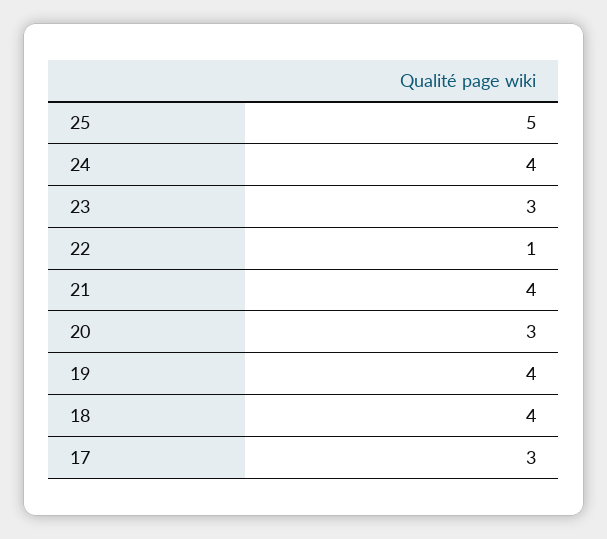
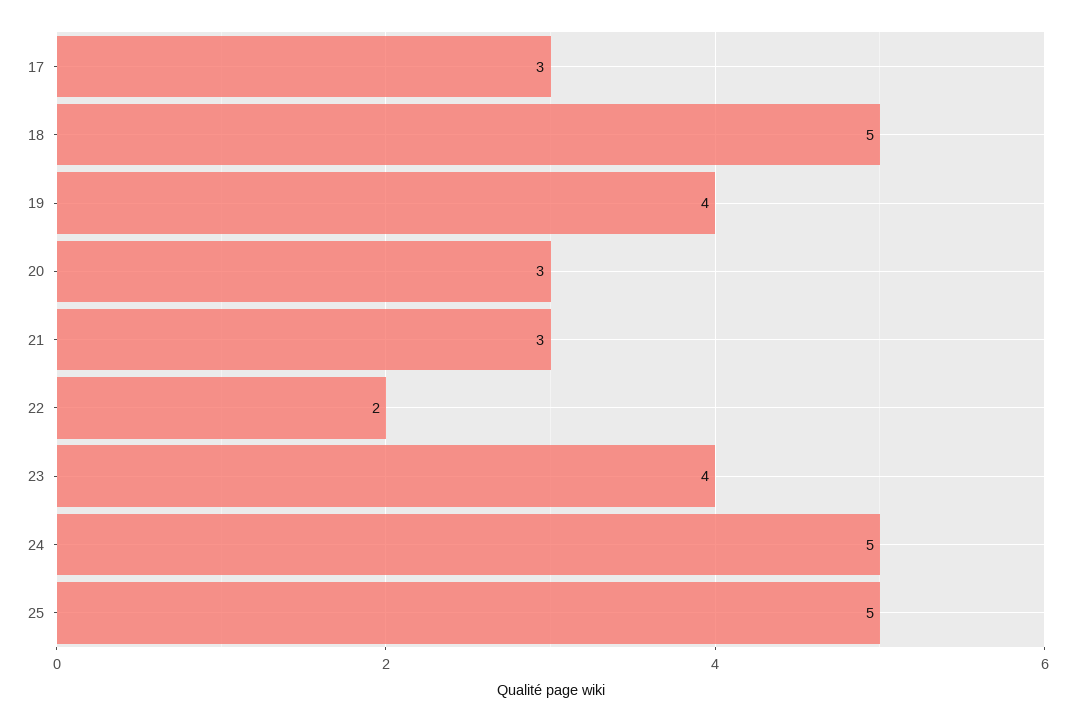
24: 4 -> 5
23: 3 -> 4
22: 1 -> 2
21: 4 -> 3
18: 4 -> 5

